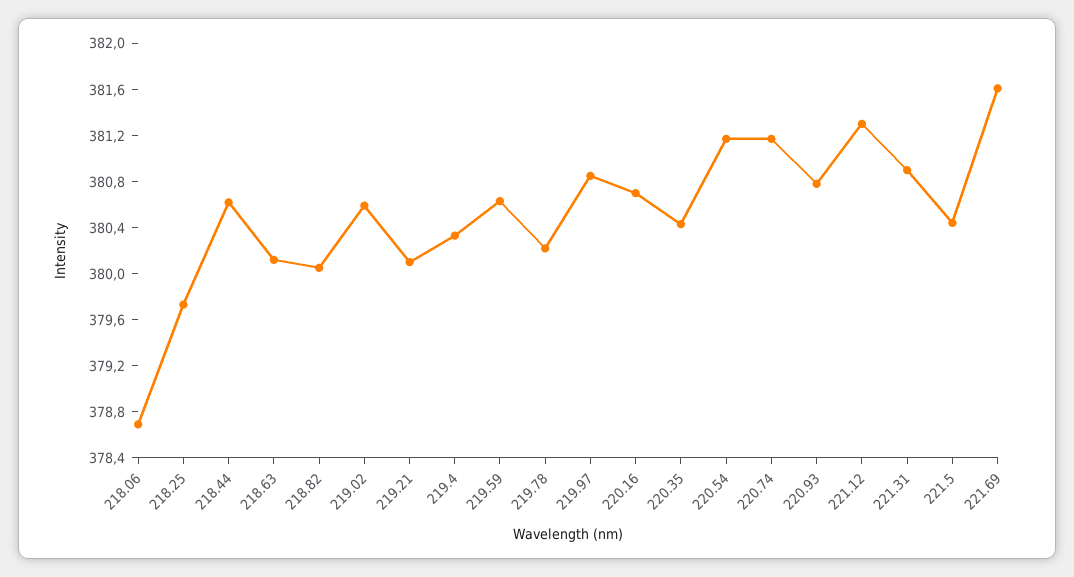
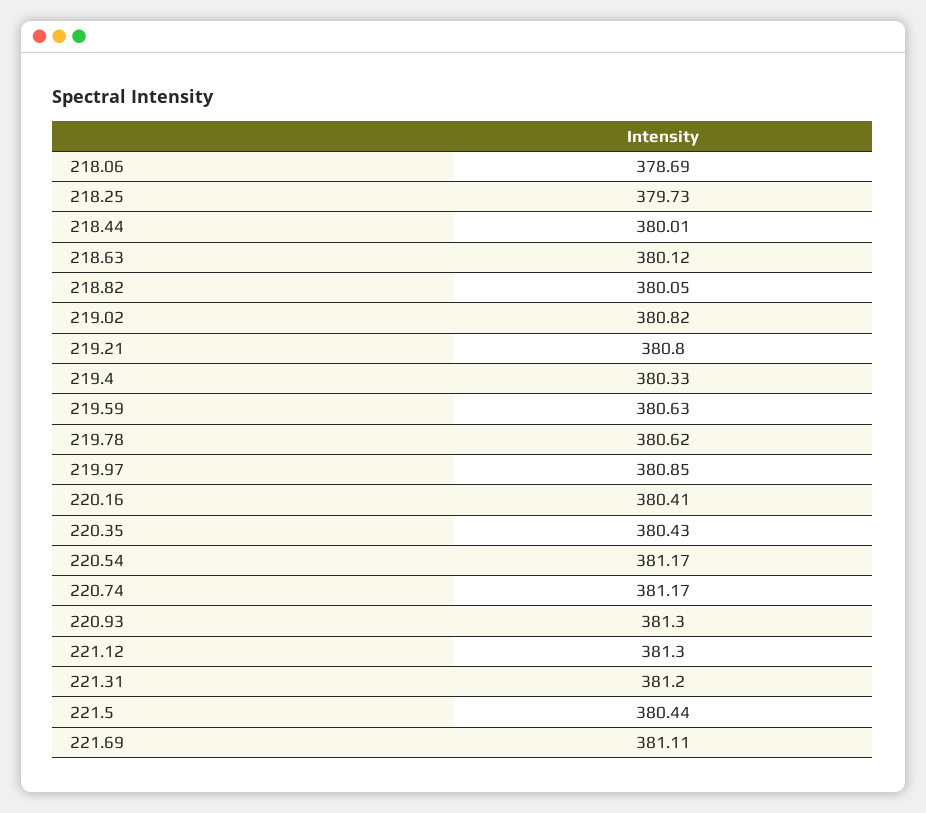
218.44: 380.6 -> 380.01
219.02: 380.6 -> 380.82
219.21: 380.1 -> 380.8
219.78: 380.2 -> 380.62
220.16: 380.7 -> 380.41
220.93: 380.8 -> 381.3
221.31: 380.9 -> 381.2
221.69: 381.6 -> 381.11

